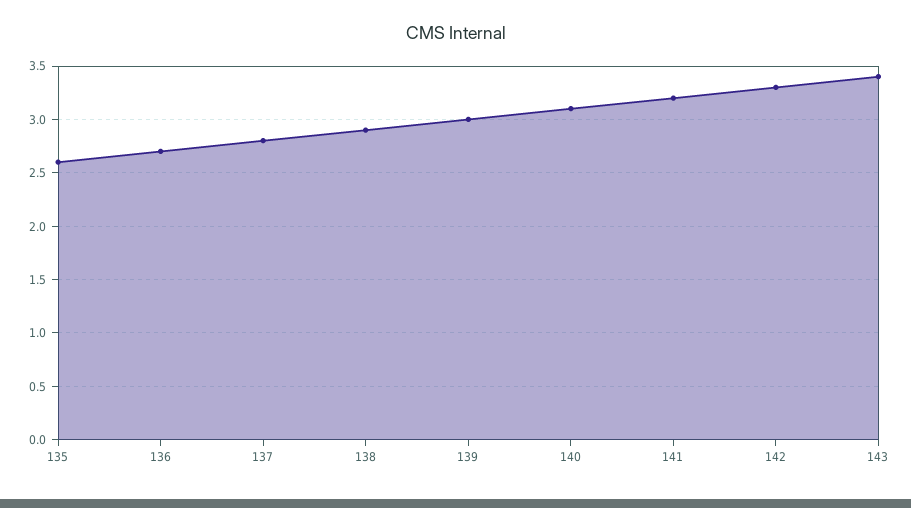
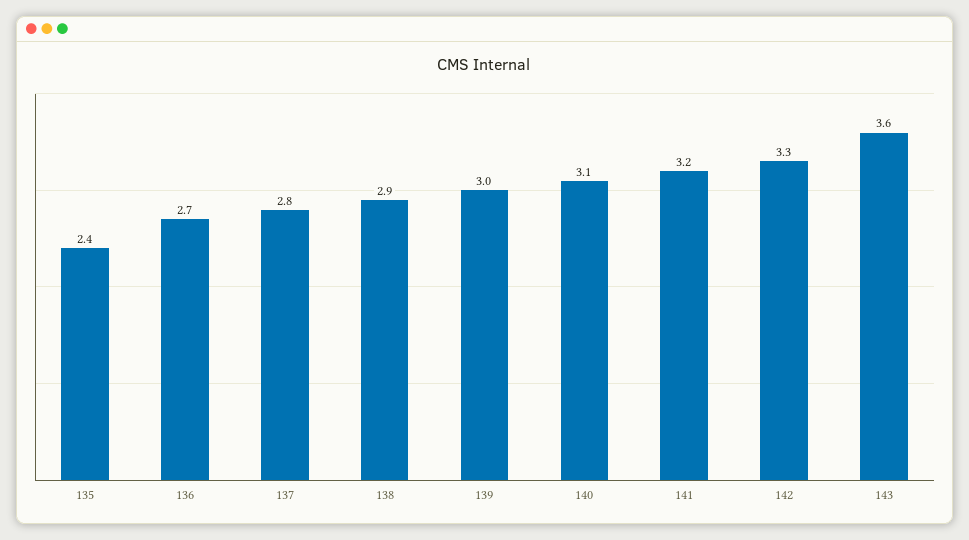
135: 2.6 -> 2.4
143: 3.4 -> 3.6

